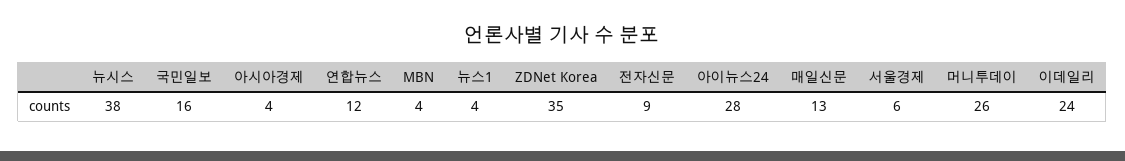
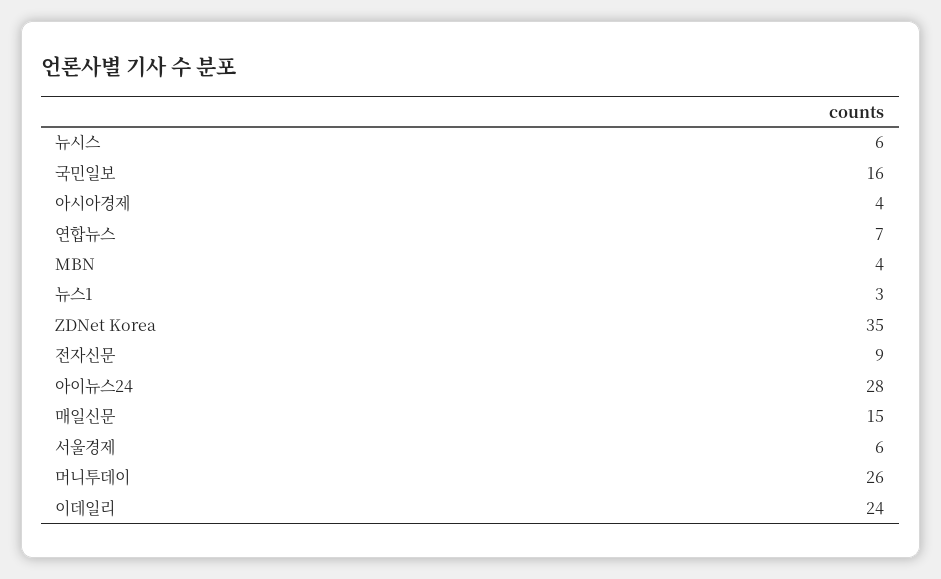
뉴시스: 38 -> 6
연합뉴스: 12 -> 7
뉴스1: 4 -> 3
매일신문: 13 -> 15

